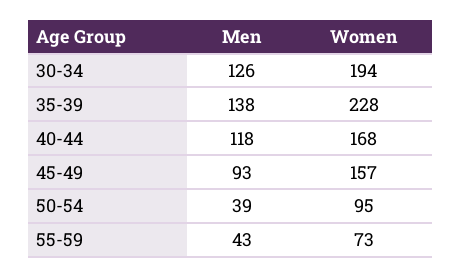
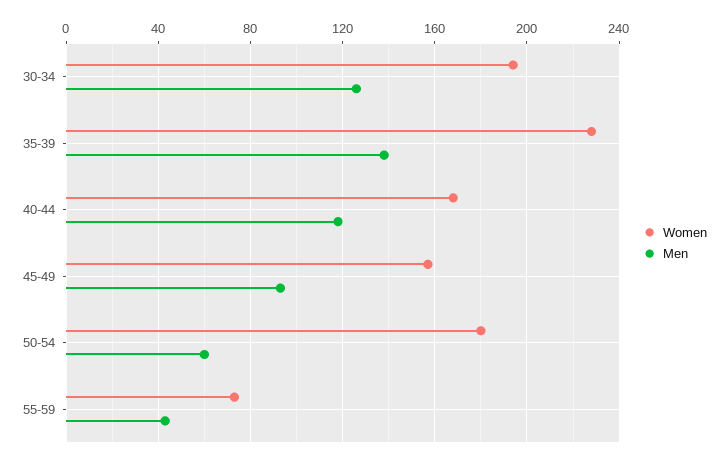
Men, 50-54: 39 -> 60
Women, 50-54: 95 -> 180

